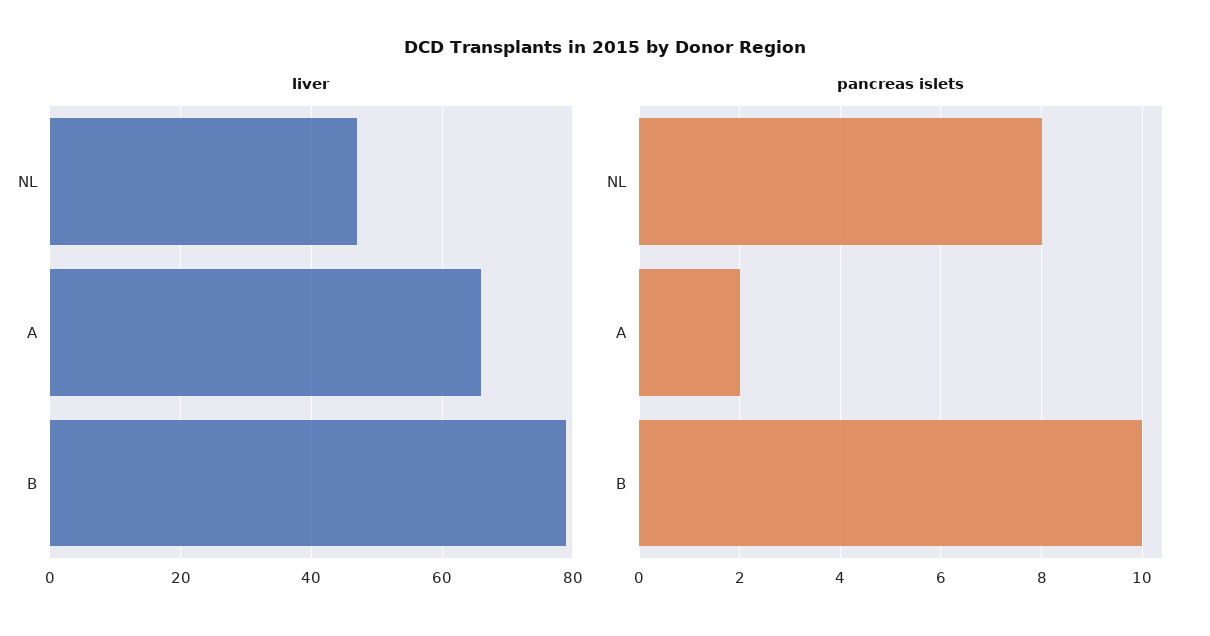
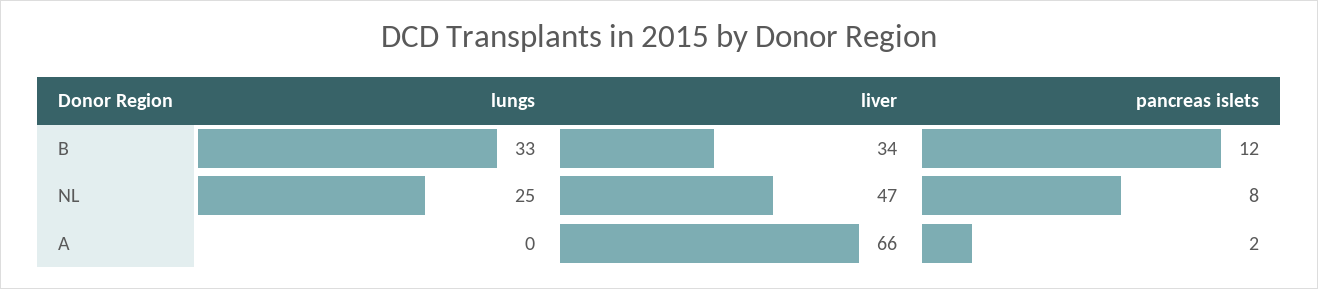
liver, B: 80 -> 34
pancreas islets, B: 10 -> 12
lungs, B: none -> 33
lungs, NL: none -> 25
lungs, A: none -> 0

